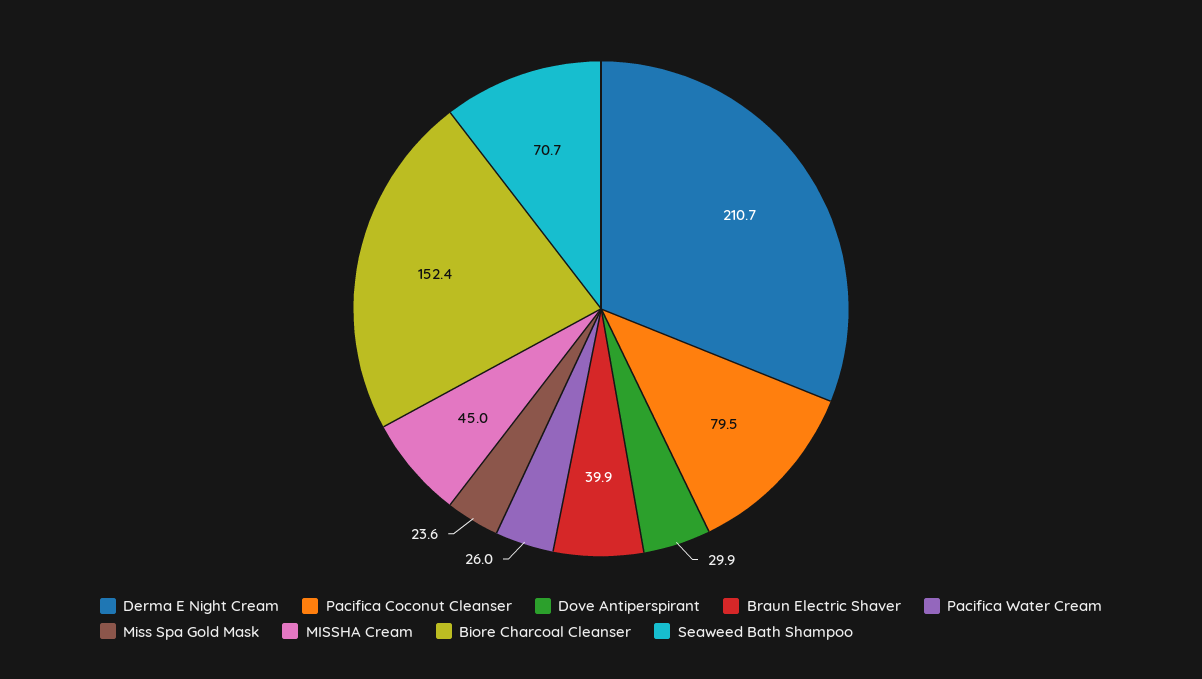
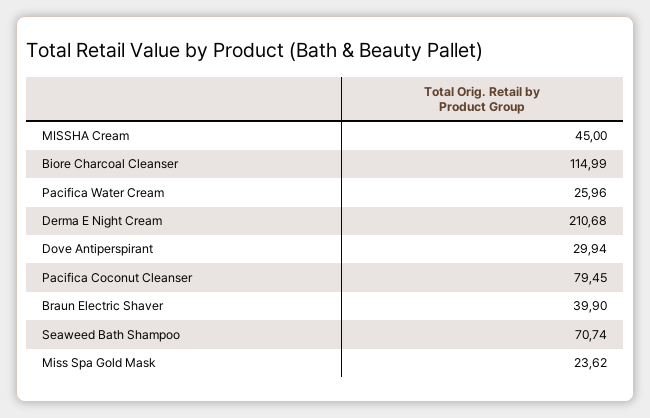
Biore Charcoal Cleanser: 152.4 -> 114.99

